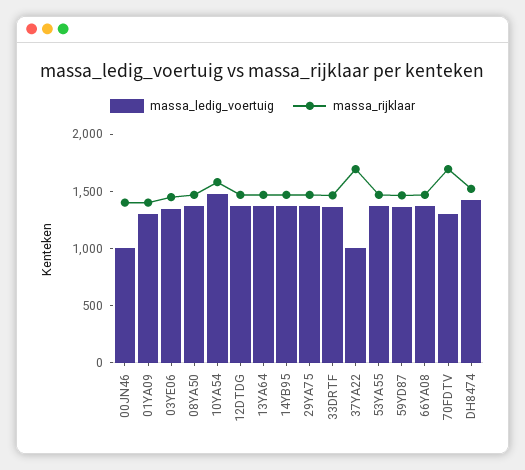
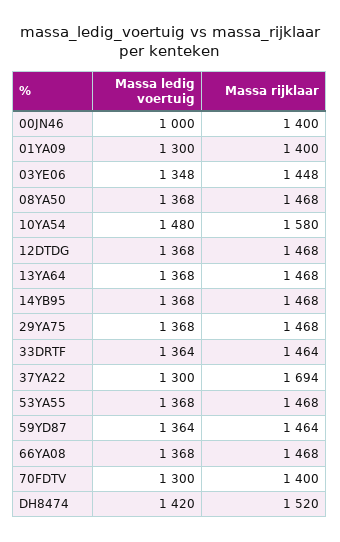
massa_ledig_voertuig, 37YA22: 1000 -> 1300
massa_rijklaar, 70FDTV: 1700 -> 1400

